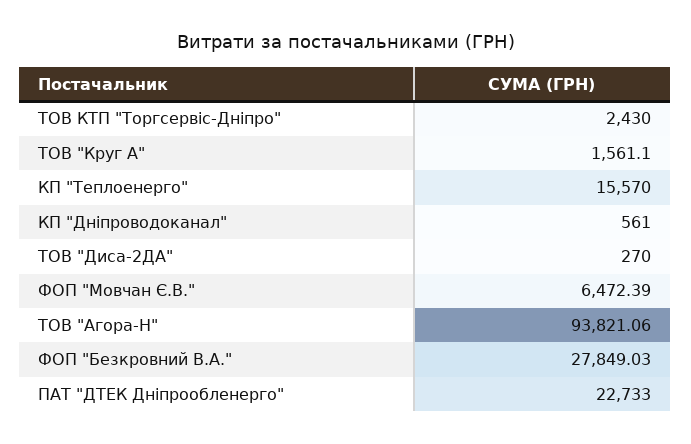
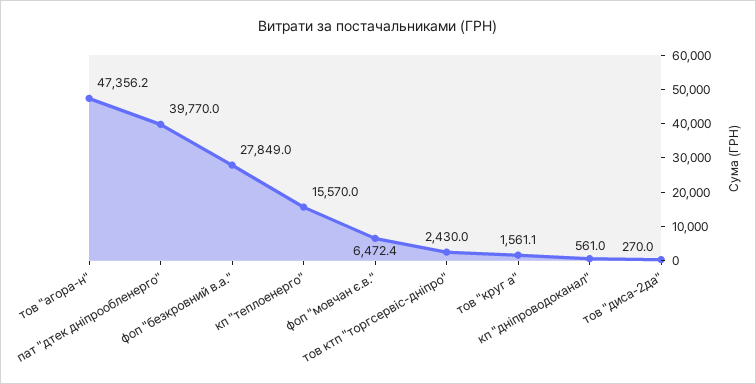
ТОВ "Агора-Н": 93821.06 -> 47356.2
ПАТ "ДТЕК Дніпрообленерго": 22733 -> 39770

